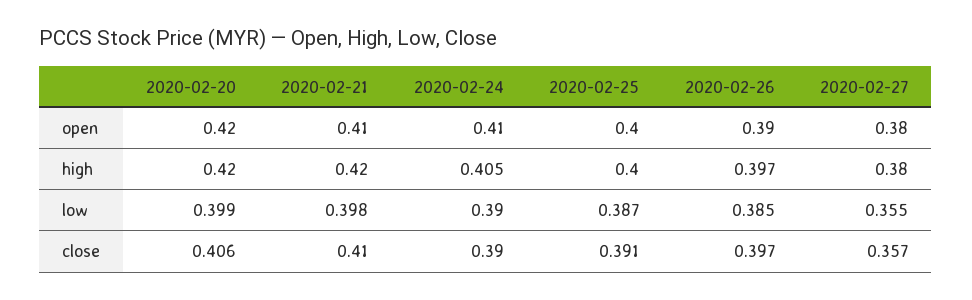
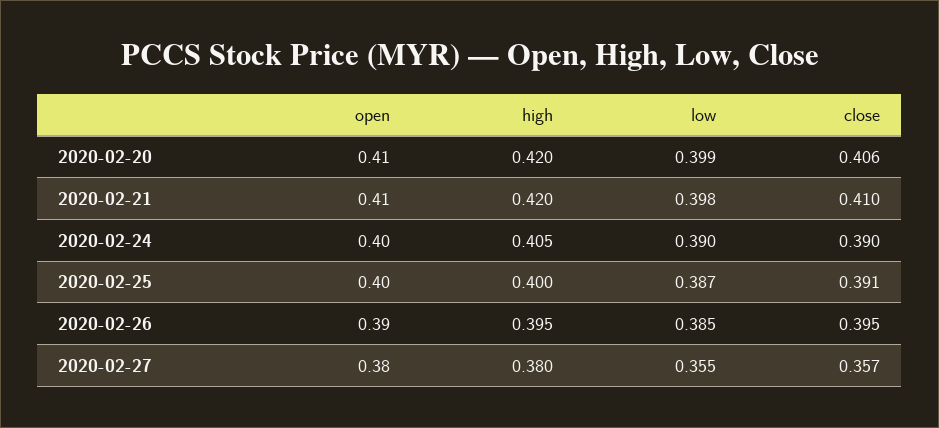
2020-02-20, open: 0.42 -> 0.41
2020-02-24, open: 0.41 -> 0.4
2020-02-26, high: 0.397 -> 0.395
2020-02-26, close: 0.397 -> 0.395

